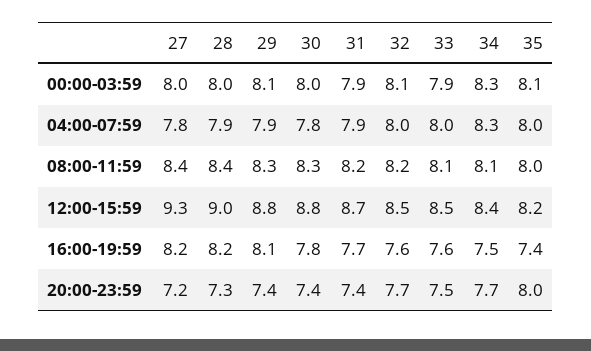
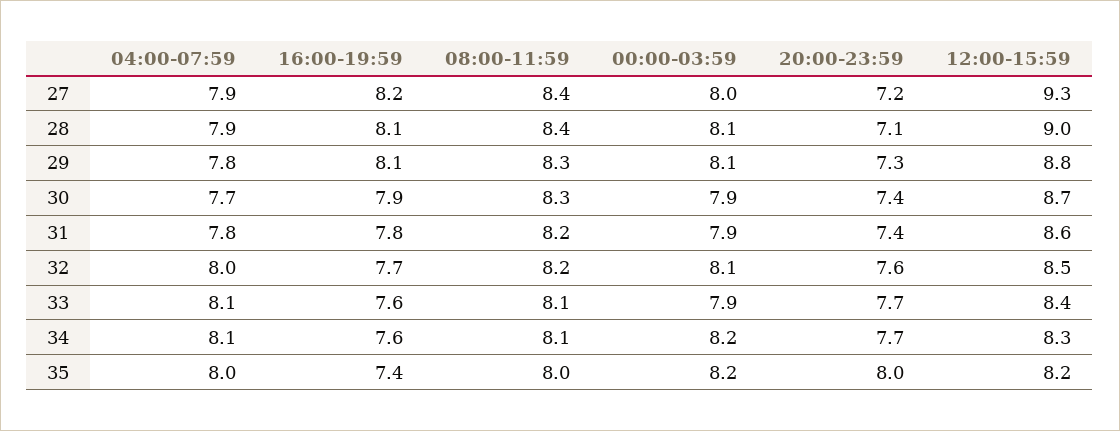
28, 00:00-03:59: 8 -> 8.1
30, 00:00-03:59: 8 -> 7.9
34, 00:00-03:59: 8.3 -> 8.2
35, 00:00-03:59: 8.1 -> 8.2
27, 04:00-07:59: 7.8 -> 7.9
29, 04:00-07:59: 7.9 -> 7.8
30, 04:00-07:59: 7.8 -> 7.7
31, 04:00-07:59: 7.9 -> 7.8
33, 04:00-07:59: 8 -> 8.1
34, 04:00-07:59: 8.3 -> 8.1
30, 12:00-15:59: 8.8 -> 8.7
31, 12:00-15:59: 8.7 -> 8.6
33, 12:00-15:59: 8.5 -> 8.4
34, 12:00-15:59: 8.4 -> 8.3
28, 16:00-19:59: 8.2 -> 8.1
30, 16:00-19:59: 7.8 -> 7.9
31, 16:00-19:59: 7.7 -> 7.8
32, 16:00-19:59: 7.6 -> 7.7
34, 16:00-19:59: 7.5 -> 7.6
28, 20:00-23:59: 7.3 -> 7.1
29, 20:00-23:59: 7.4 -> 7.3
32, 20:00-23:59: 7.7 -> 7.6
33, 20:00-23:59: 7.5 -> 7.7

